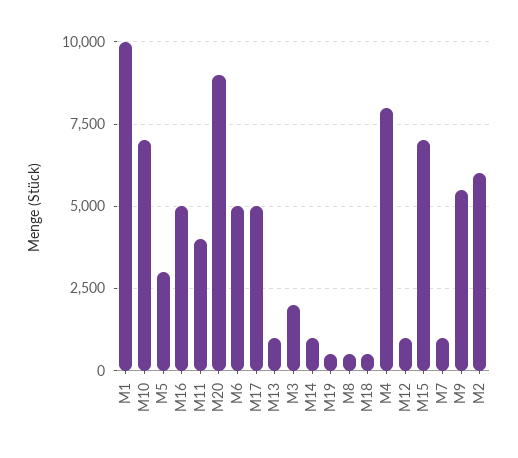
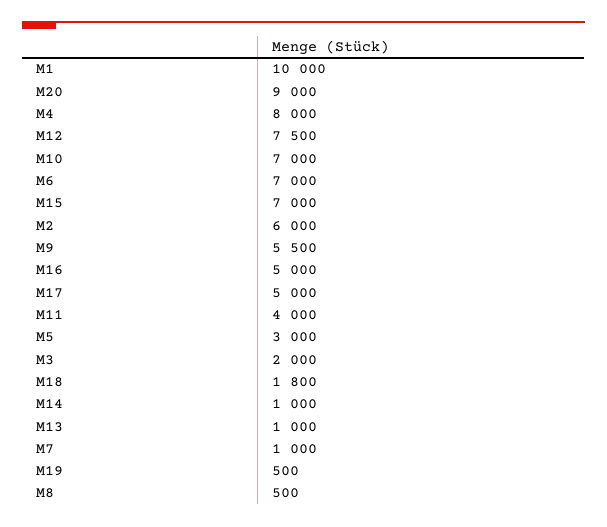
M6: 5000 -> 7000
M18: 500 -> 1800
M12: 1000 -> 7500

